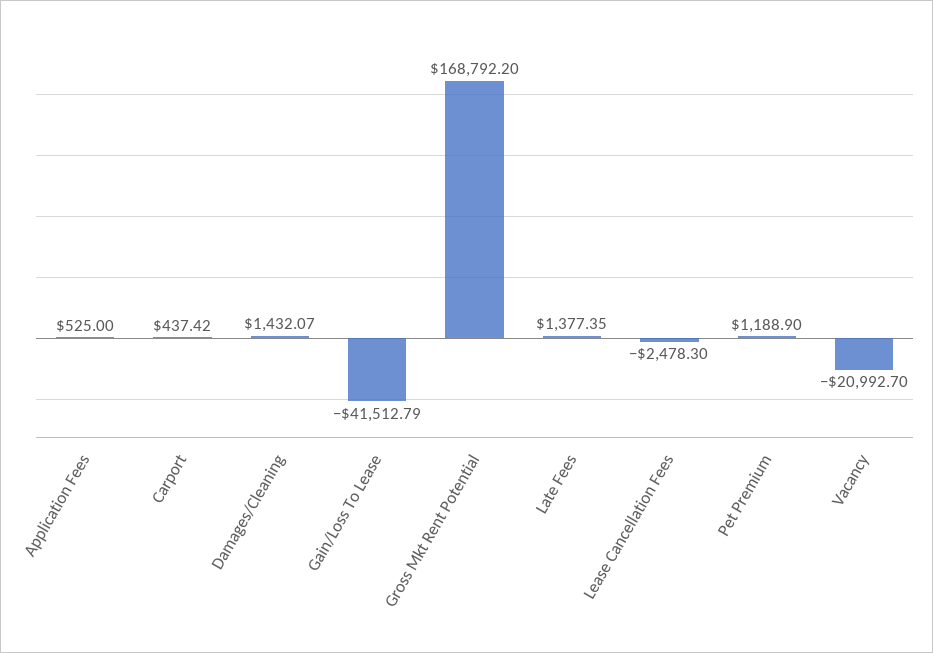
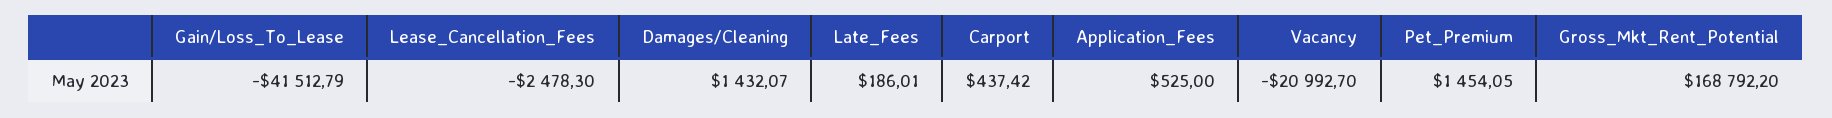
Late Fees: 1377.35 -> 186.01
Pet Premium: 1188.9 -> 1454.05

